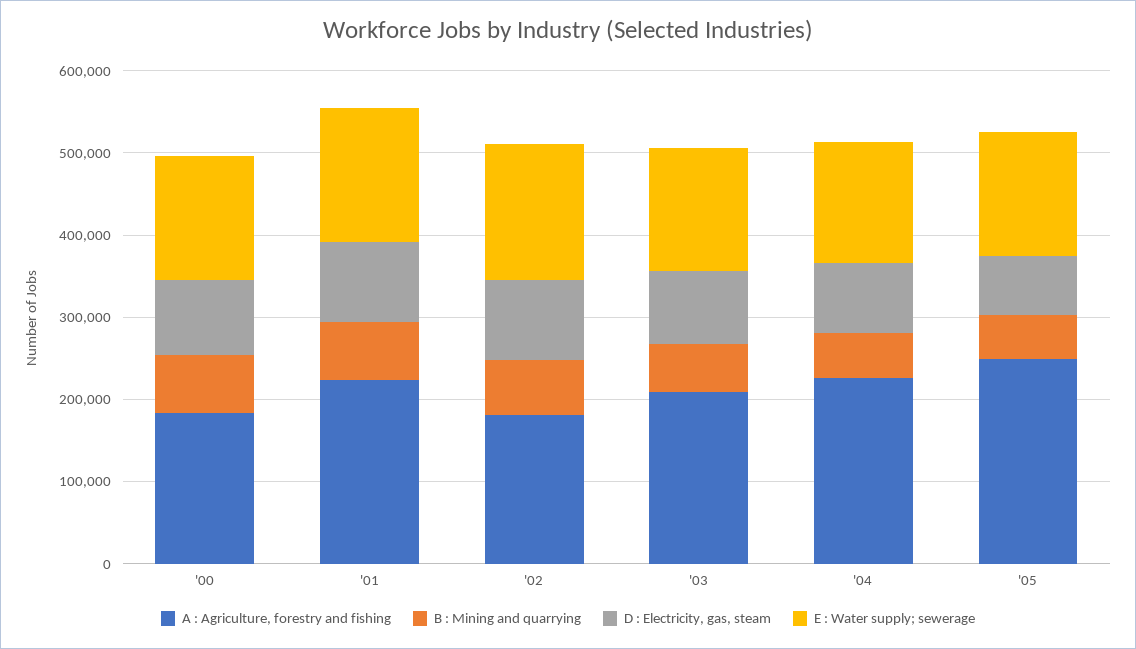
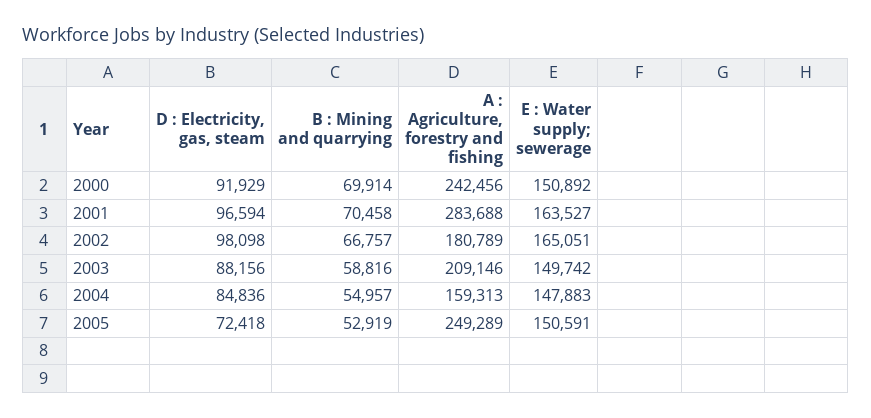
A : Agriculture, forestry and fishing, '00: 180000 -> 242456
A : Agriculture, forestry and fishing, '01: 220000 -> 283688
A : Agriculture, forestry and fishing, '04: 220000 -> 159313

